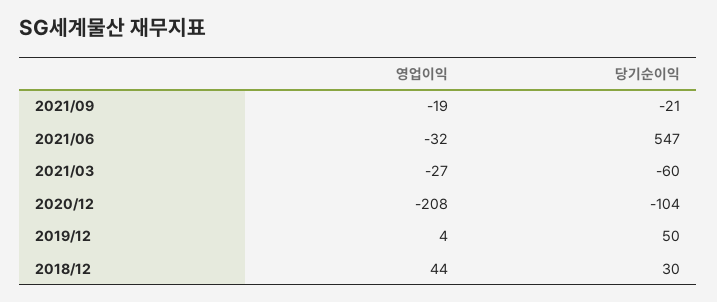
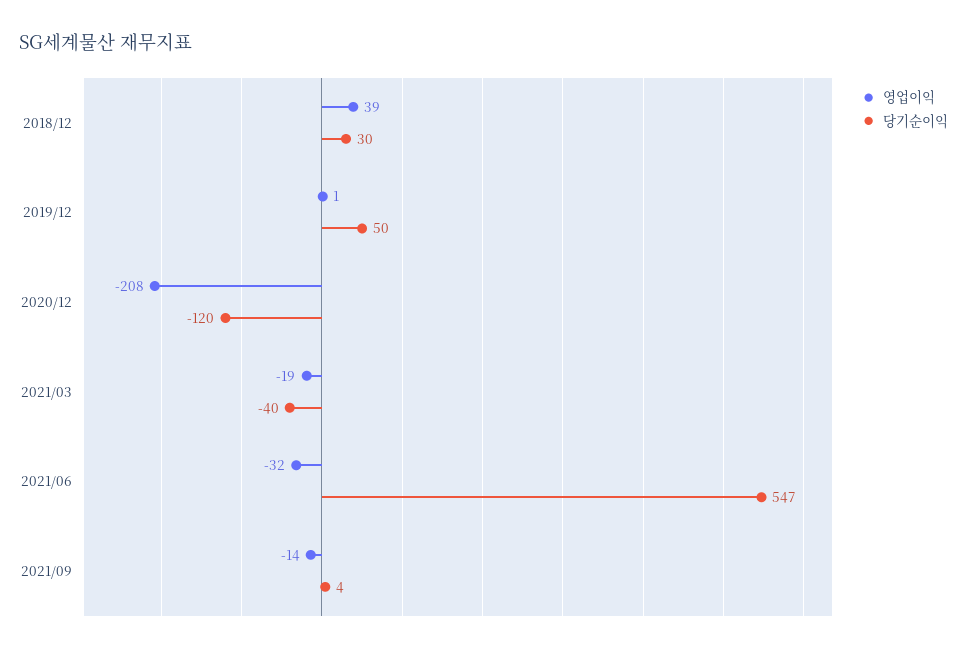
영업이익, 2021/09: -19 -> -14
당기순이익, 2021/09: -21 -> 4
영업이익, 2021/03: -27 -> -19
당기순이익, 2021/03: -60 -> -40
당기순이익, 2020/12: -104 -> -120
영업이익, 2019/12: 4 -> 1
영업이익, 2018/12: 44 -> 39

